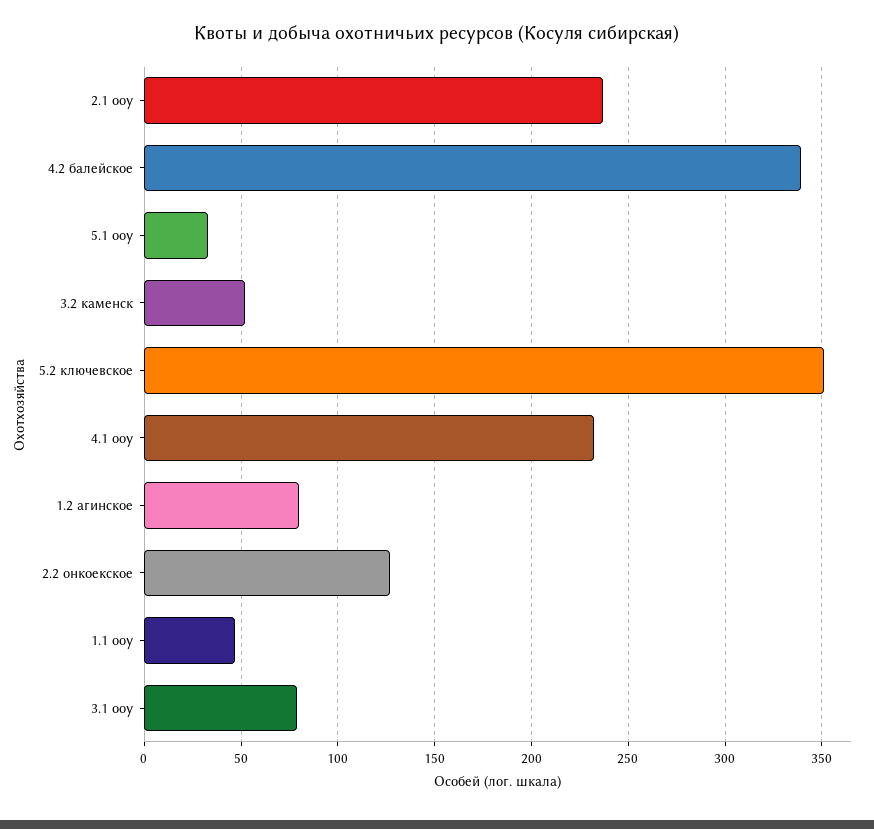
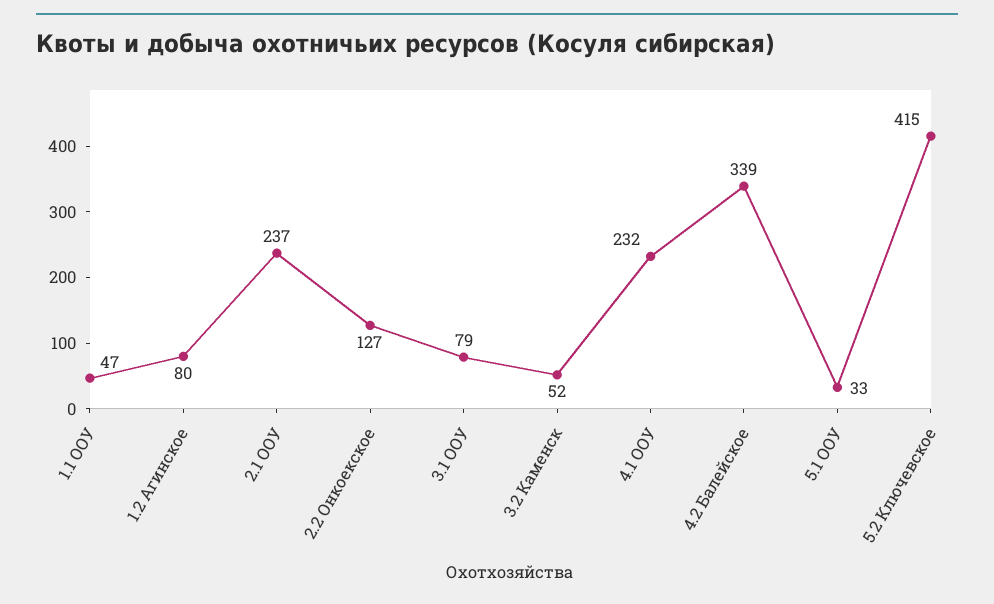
5.2 ключевское: 350 -> 415

